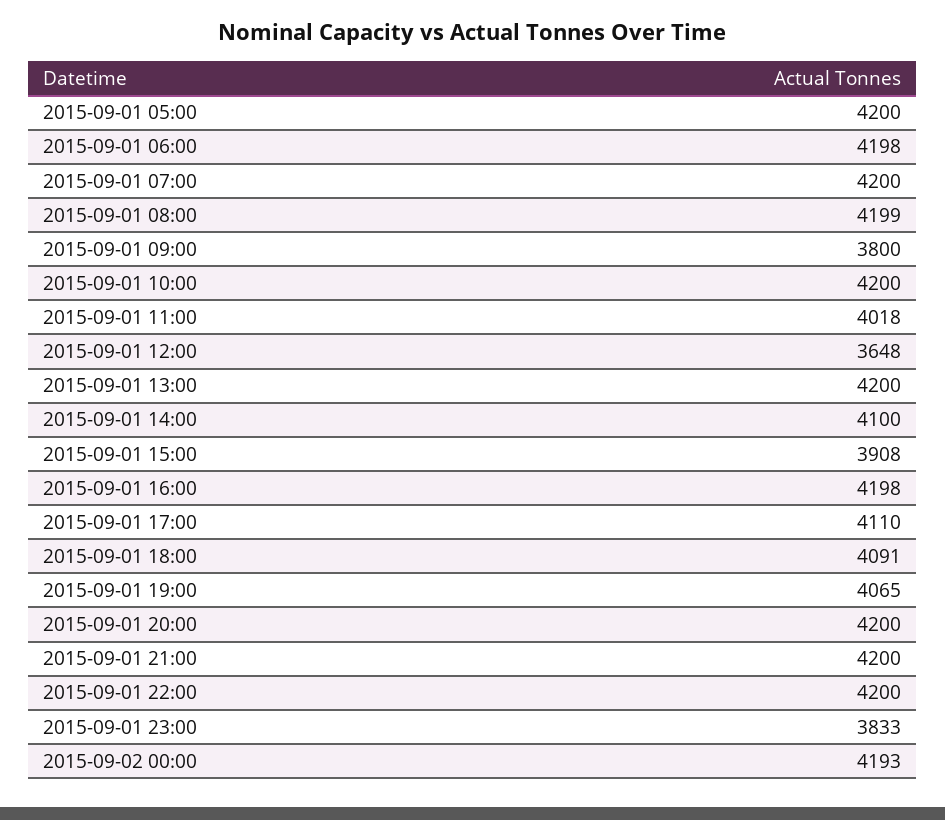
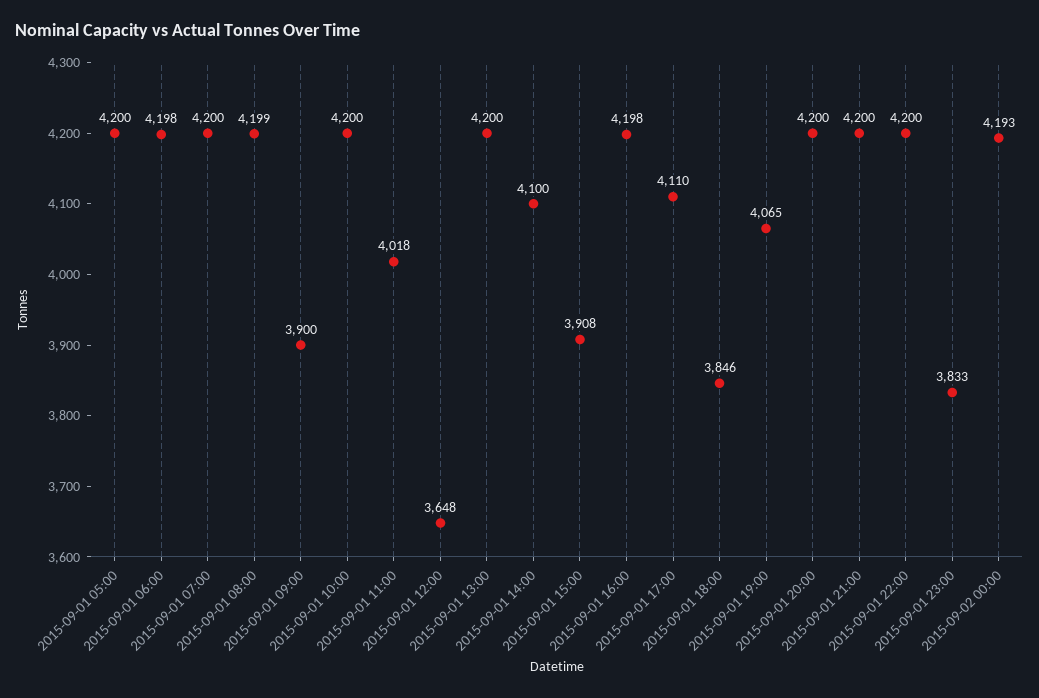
2015-09-01 09:00: 3800 -> 3900
2015-09-01 18:00: 4091 -> 3846

